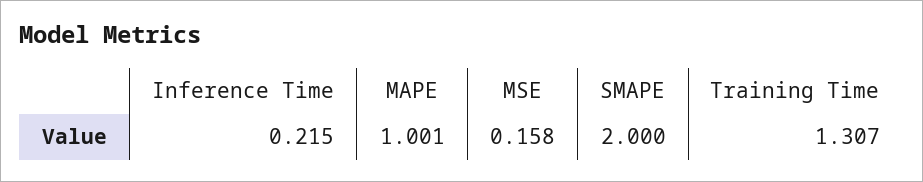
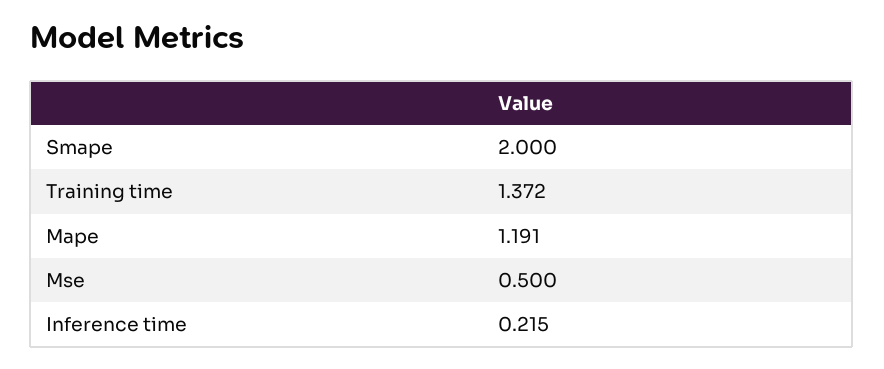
MAPE: 1.001 -> 1.191
MSE: 0.158 -> 0.5
Training Time: 1.307 -> 1.372

